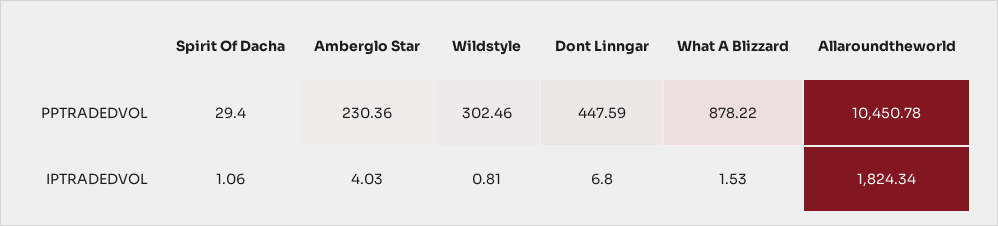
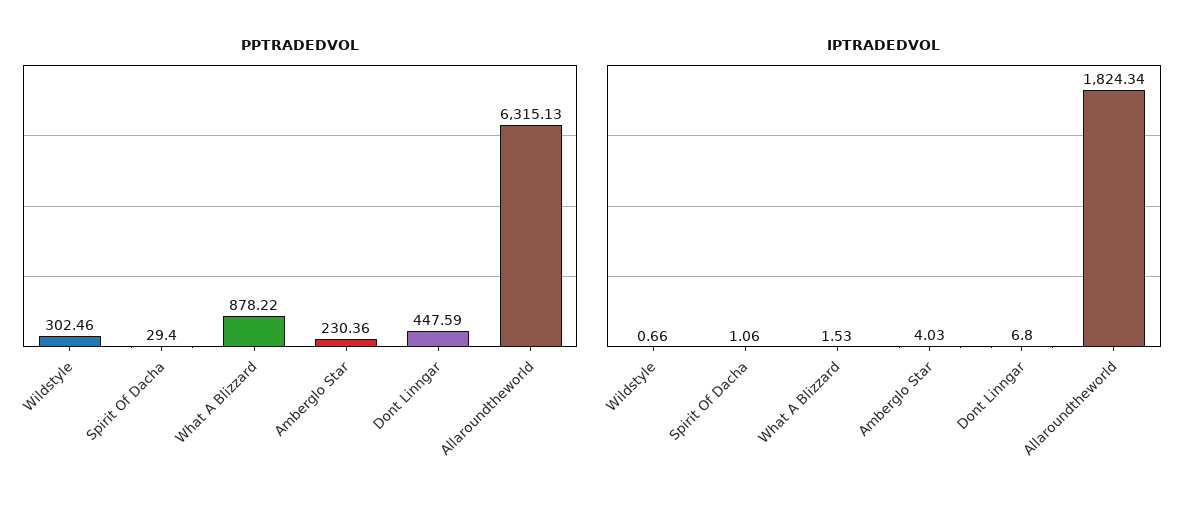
PPTRADEDVOL, Allaroundtheworld: 10450.78 -> 6315.13
IPTRADEDVOL, Wildstyle: 0.81 -> 0.66

